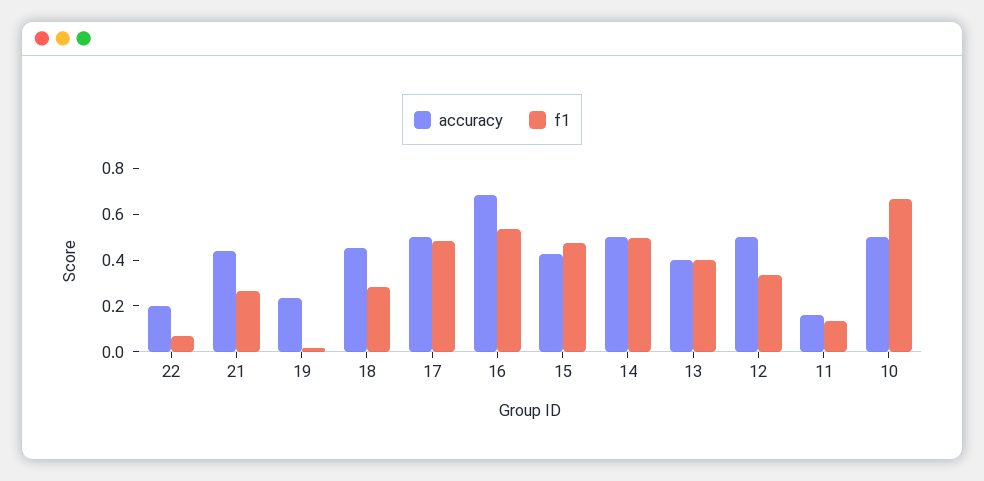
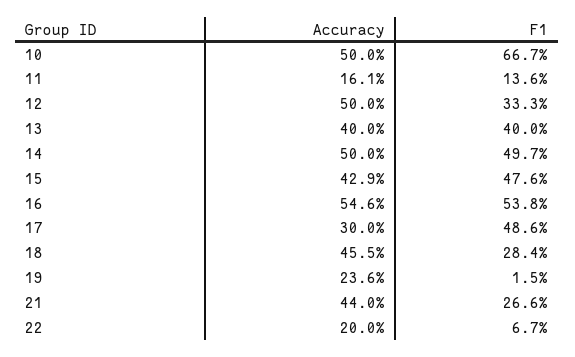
accuracy, 17: 0.5 -> 0.3
accuracy, 16: 0.7 -> 0.546

